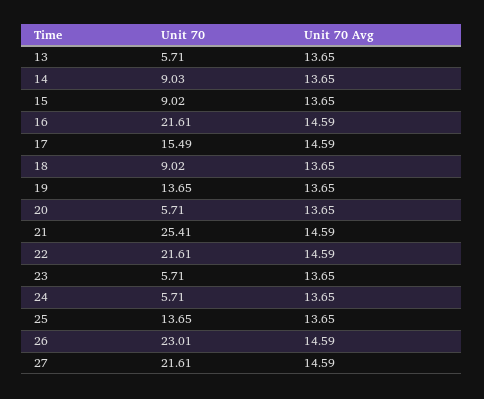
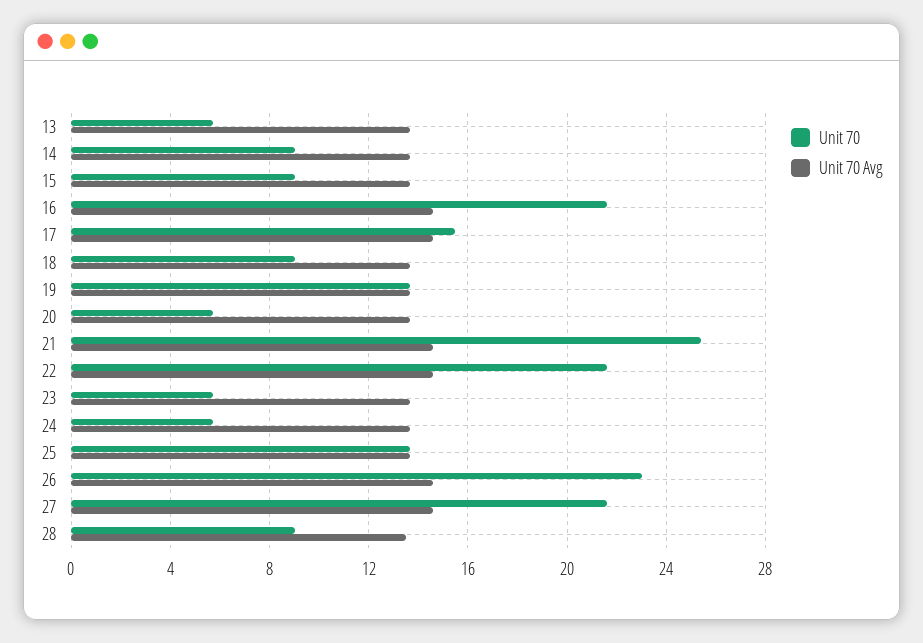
Unit 70, 28: none -> 9
Unit 70 Avg, 28: none -> 13.5

